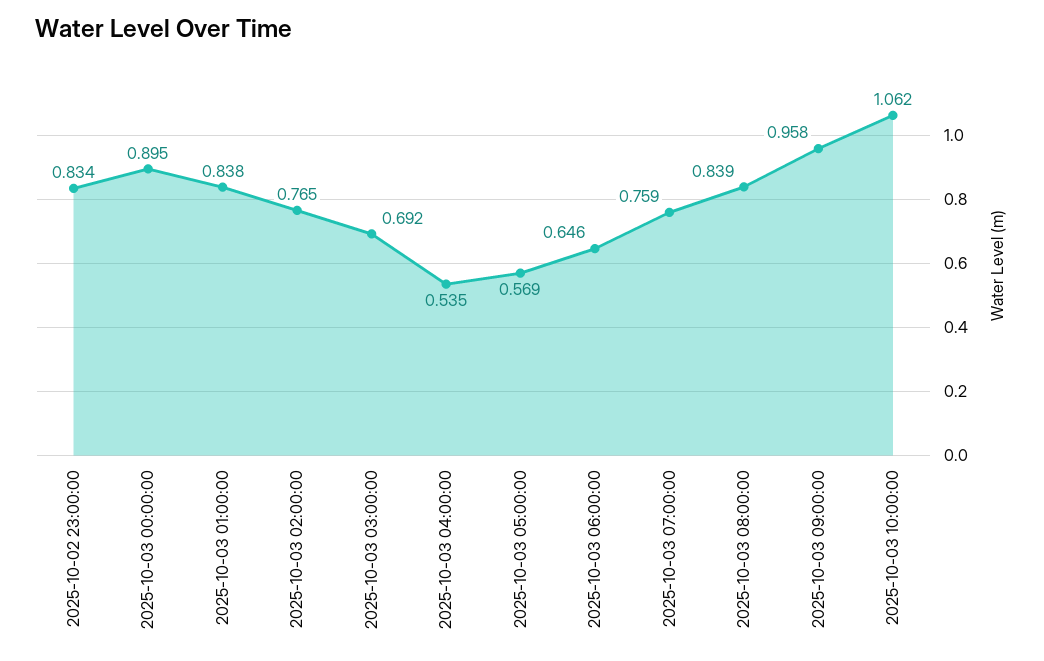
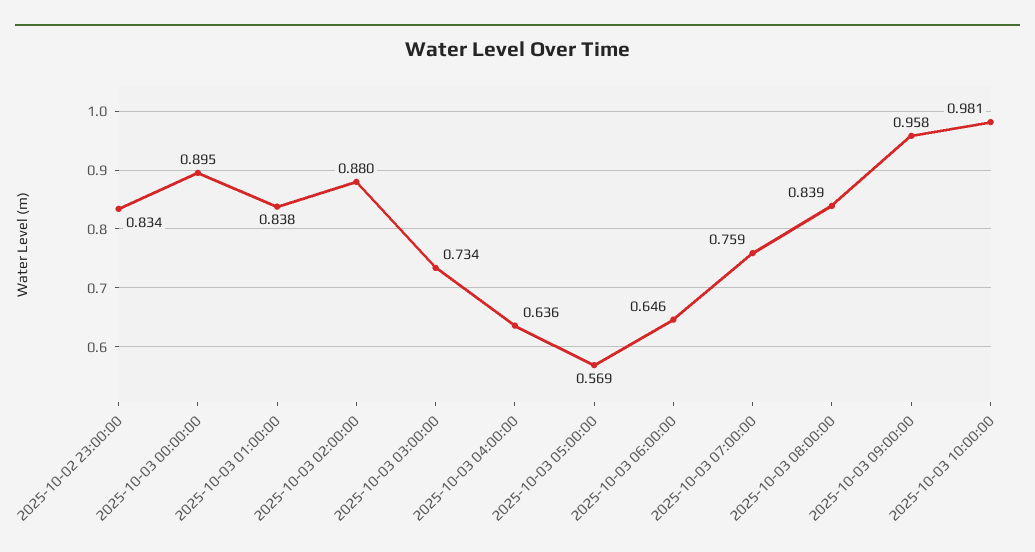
2025-10-03 02:00:00: 0.765 -> 0.88
2025-10-03 03:00:00: 0.692 -> 0.734
2025-10-03 04:00:00: 0.535 -> 0.636
2025-10-03 10:00:00: 1.062 -> 0.981

